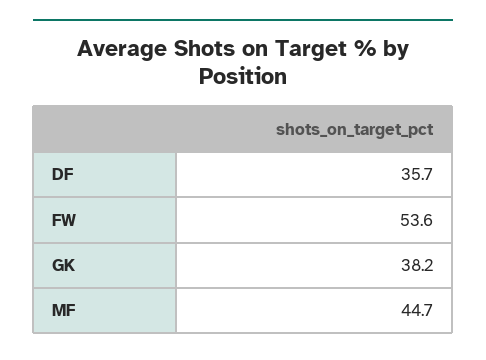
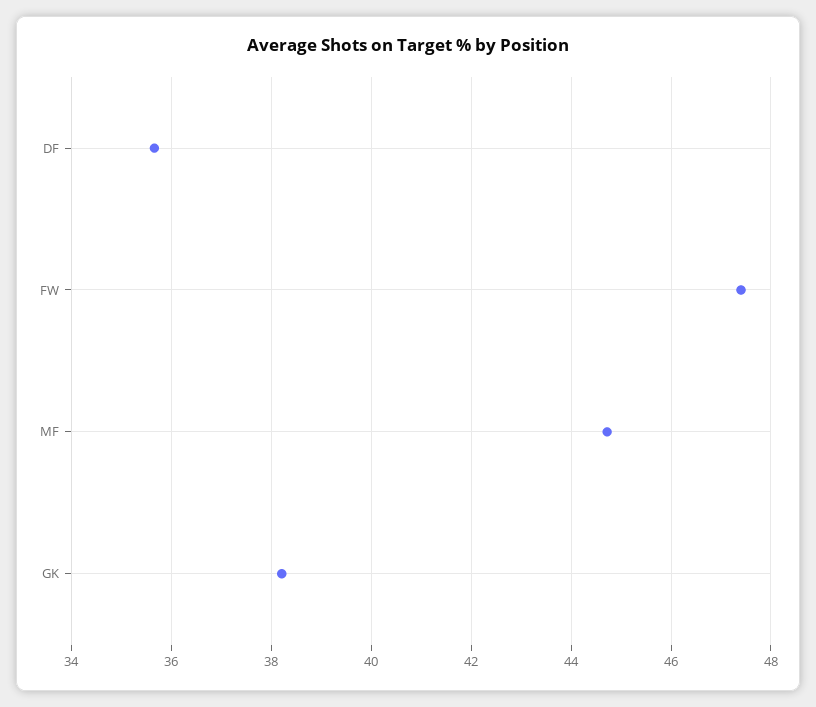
FW: 53.6 -> 47.4

